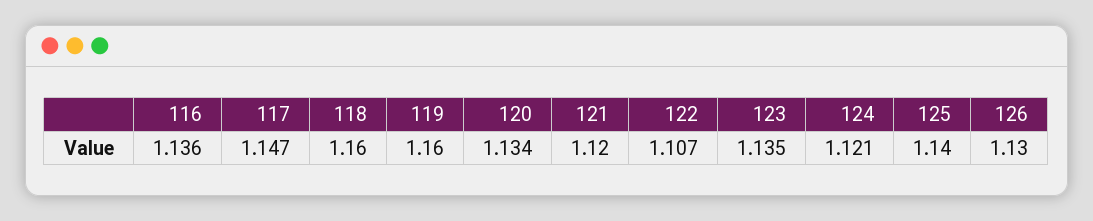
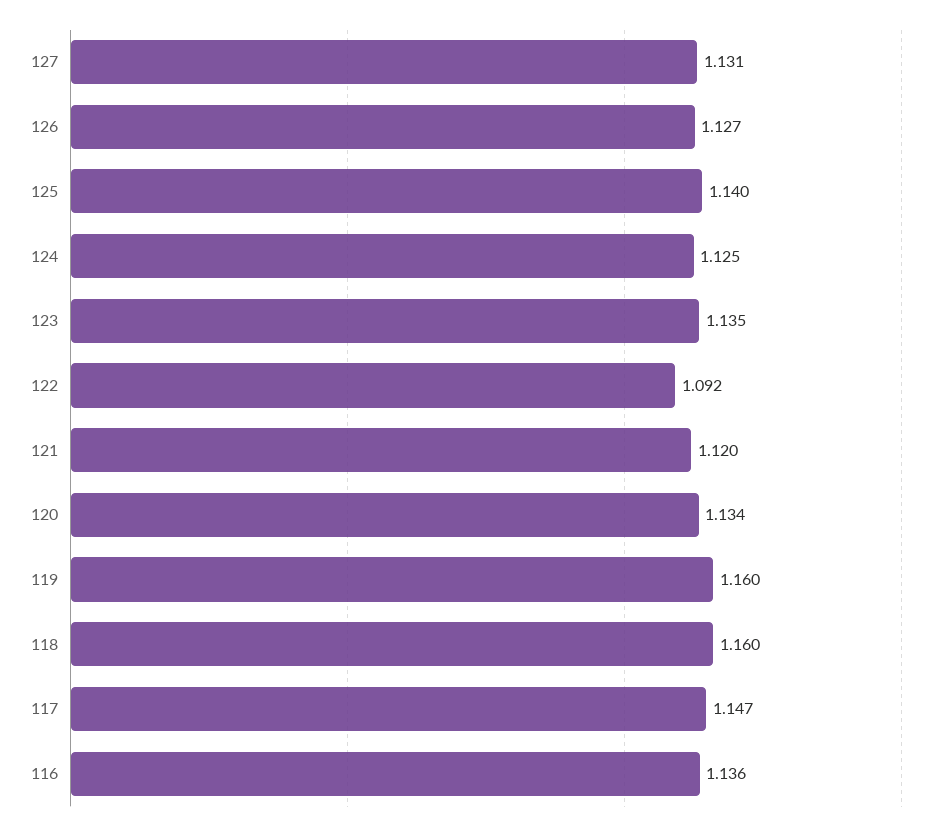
122: 1.107 -> 1.092
124: 1.121 -> 1.125
126: 1.13 -> 1.127
127: none -> 1.131

